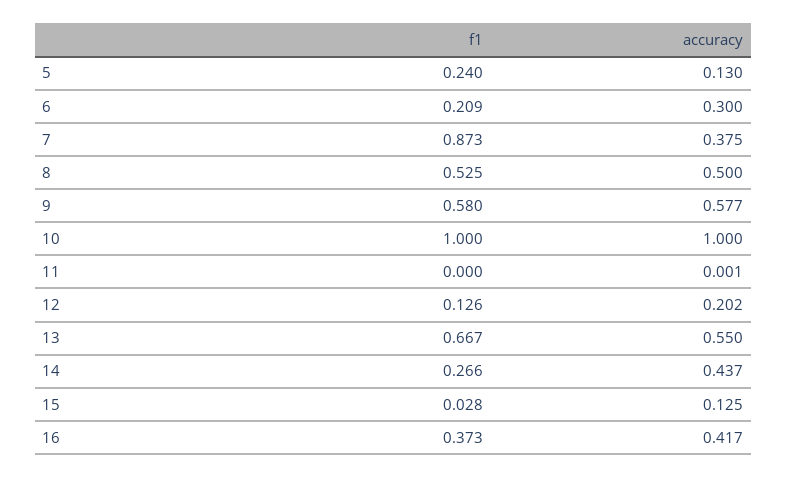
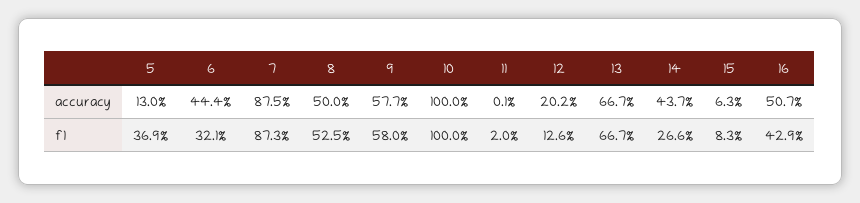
f1, 5: 0.24 -> 0.369
f1, 6: 0.209 -> 0.321
accuracy, 6: 0.3 -> 0.444
accuracy, 7: 0.375 -> 0.875
f1, 11: 0 -> 0.02
accuracy, 13: 0.55 -> 0.667
f1, 15: 0.028 -> 0.083
accuracy, 15: 0.125 -> 0.063
f1, 16: 0.373 -> 0.429
accuracy, 16: 0.417 -> 0.507

